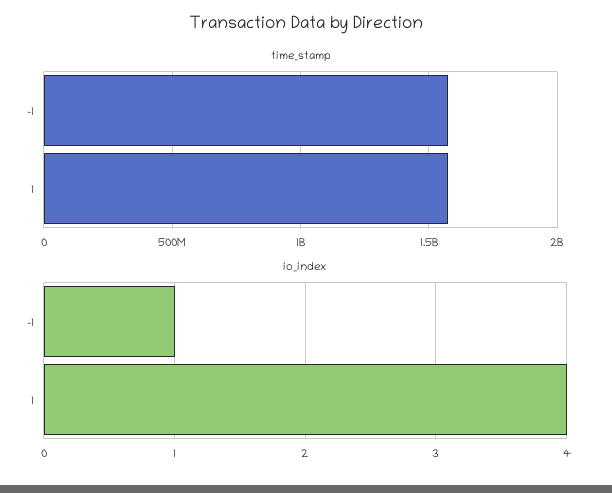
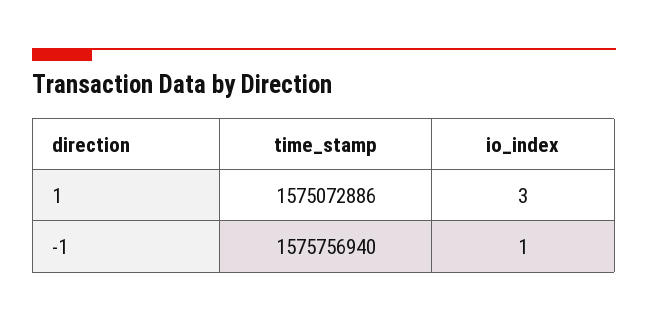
io_index, 1: 4 -> 3

